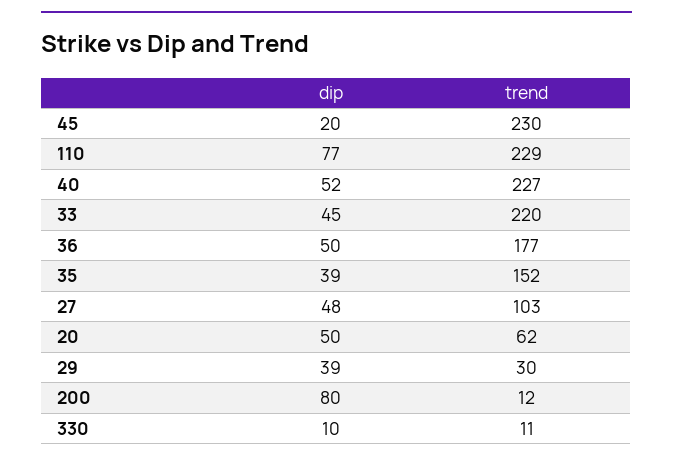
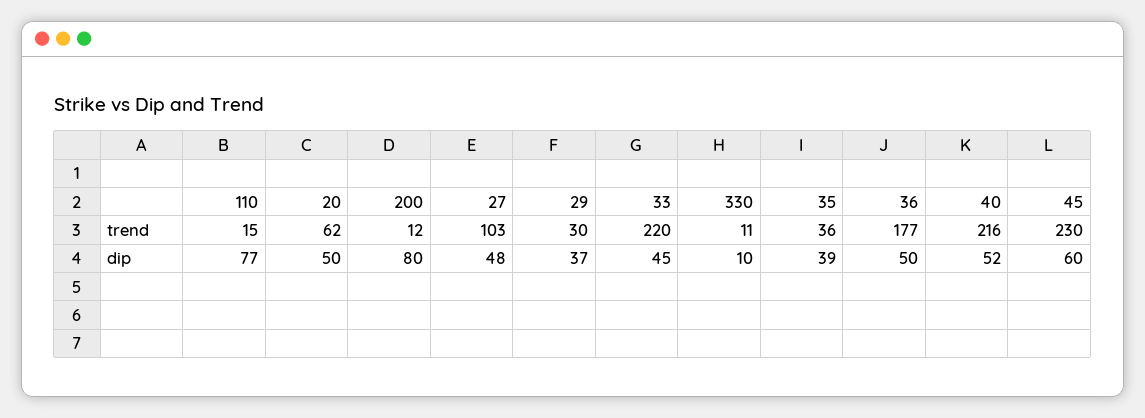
dip, 45: 20 -> 60
trend, 110: 229 -> 15
trend, 40: 227 -> 216
trend, 35: 152 -> 36
dip, 29: 39 -> 37

